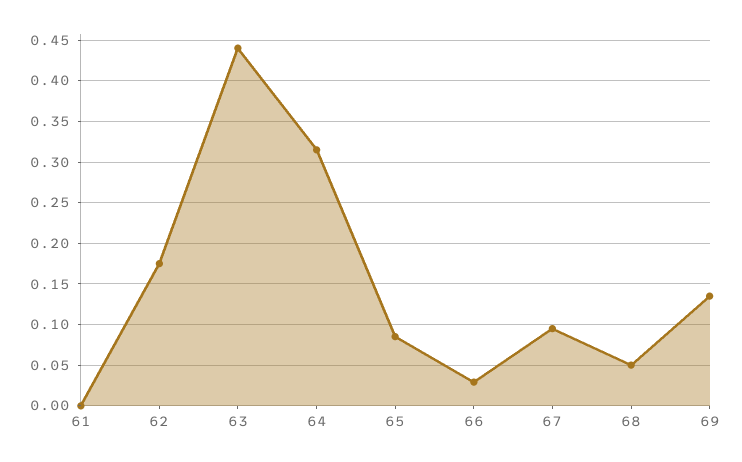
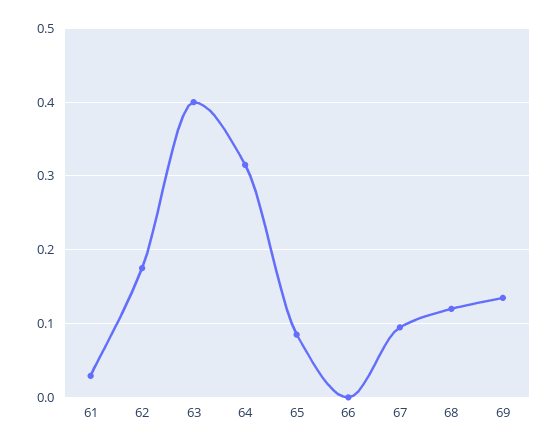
61: 0 -> 0.03
63: 0.44 -> 0.4
66: 0.03 -> 0
68: 0.05 -> 0.12

